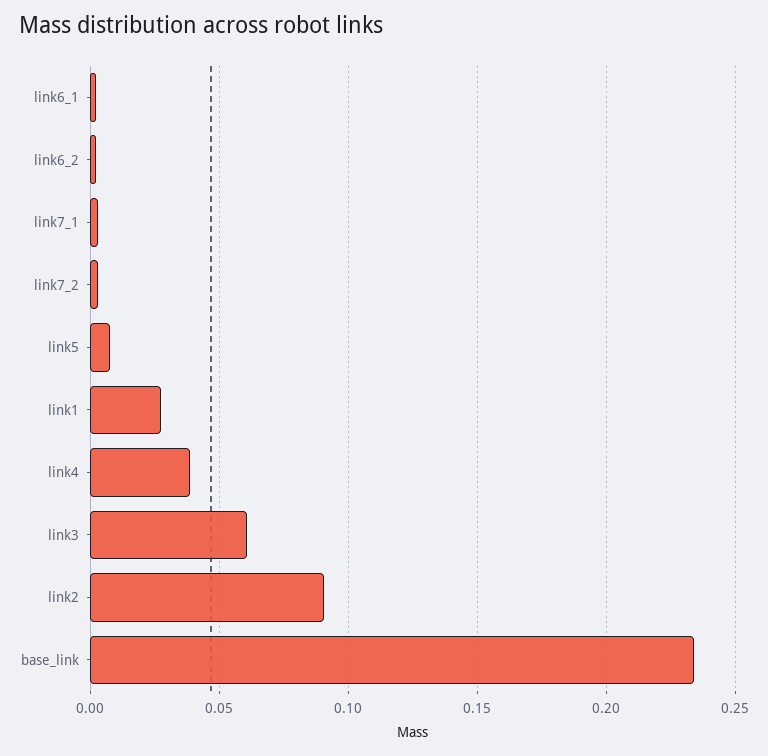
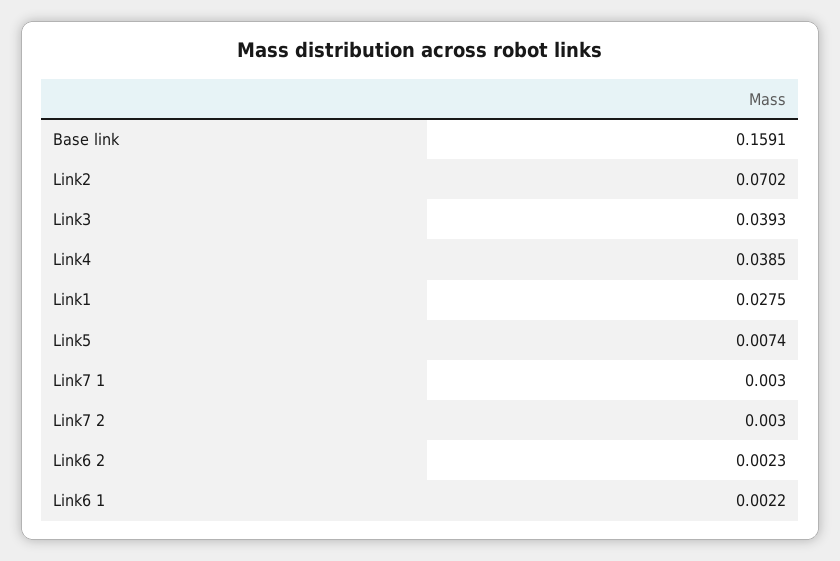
link3: 0.06 -> 0.0393
link2: 0.09 -> 0.0702
base_link: 0.235 -> 0.1591

